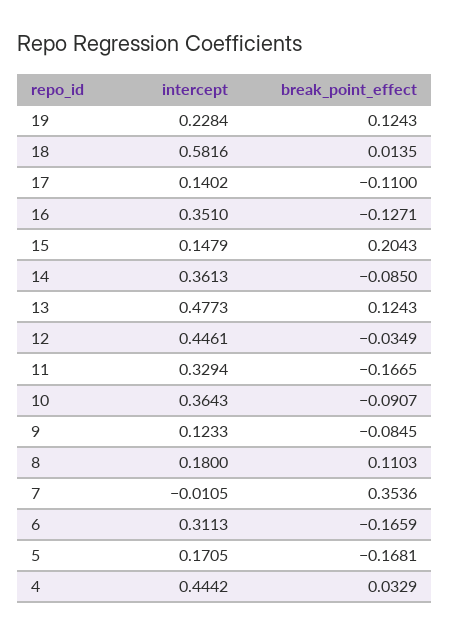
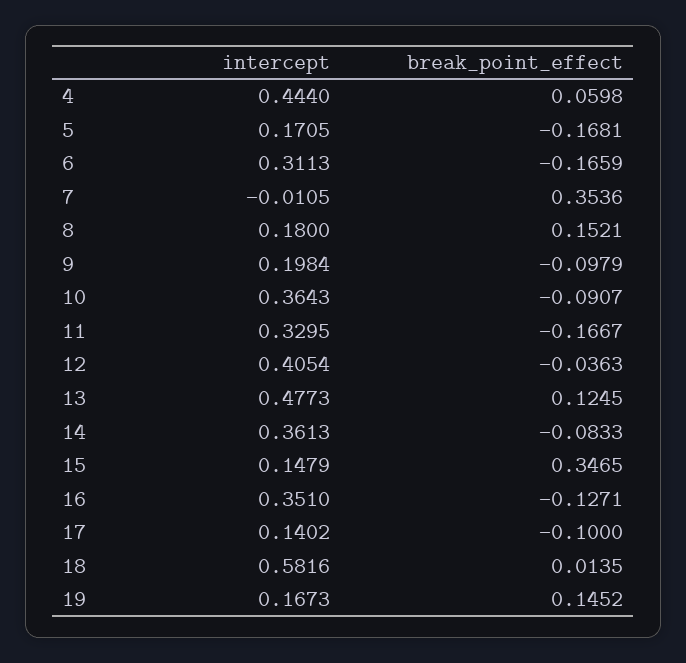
intercept, 19: 0.2284 -> 0.1673
break_point_effect, 19: 0.1243 -> 0.1452
break_point_effect, 17: -0.11 -> -0.1
break_point_effect, 15: 0.2043 -> 0.3465
break_point_effect, 14: -0.085 -> -0.0833
break_point_effect, 13: 0.1243 -> 0.1245
intercept, 12: 0.4461 -> 0.4054
break_point_effect, 12: -0.0349 -> -0.0363
intercept, 11: 0.3294 -> 0.3295
break_point_effect, 11: -0.1665 -> -0.1667
intercept, 9: 0.1233 -> 0.1984
break_point_effect, 9: -0.0845 -> -0.0979
break_point_effect, 8: 0.1103 -> 0.1521
intercept, 4: 0.4442 -> 0.444
break_point_effect, 4: 0.0329 -> 0.0598

